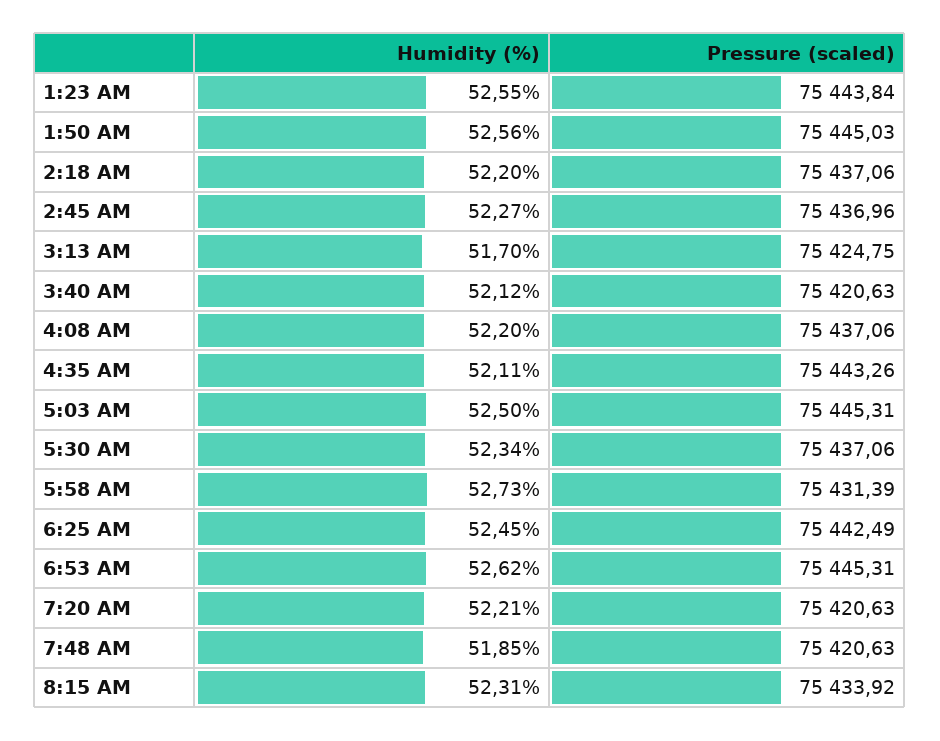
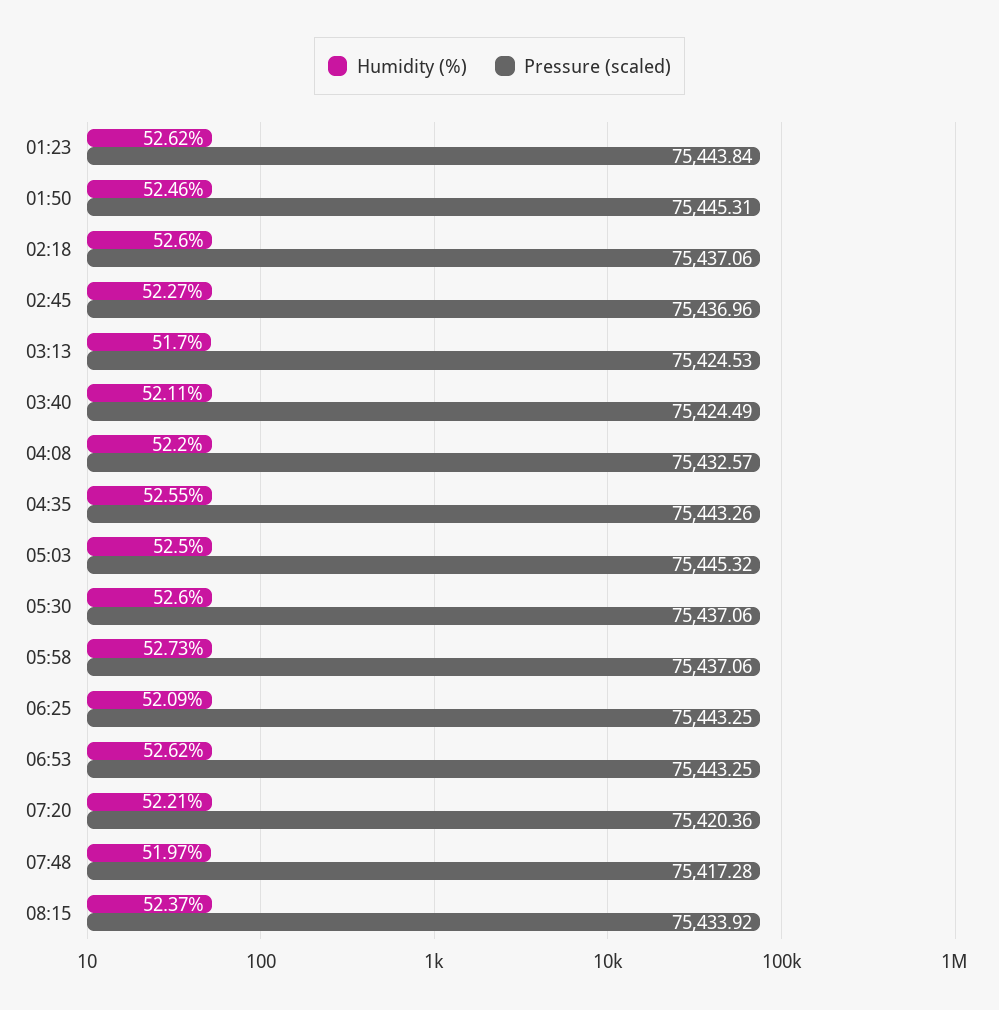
Humidity (%), 1:23 AM: 52.55 -> 52.62
Humidity (%), 1:50 AM: 52.56 -> 52.46
Pressure (scaled), 1:50 AM: 75445.03 -> 75445.31
Humidity (%), 2:18 AM: 52.2 -> 52.6
Pressure (scaled), 3:13 AM: 75424.75 -> 75424.53
Humidity (%), 3:40 AM: 52.12 -> 52.11
Pressure (scaled), 3:40 AM: 75420.63 -> 75424.49
Pressure (scaled), 4:08 AM: 75437.06 -> 75432.57
Humidity (%), 4:35 AM: 52.11 -> 52.55
Pressure (scaled), 5:03 AM: 75445.31 -> 75445.32
Humidity (%), 5:30 AM: 52.34 -> 52.6
Pressure (scaled), 5:58 AM: 75431.39 -> 75437.06
Humidity (%), 6:25 AM: 52.45 -> 52.09
Pressure (scaled), 6:25 AM: 75442.49 -> 75443.25
Pressure (scaled), 6:53 AM: 75445.31 -> 75443.25
Pressure (scaled), 7:20 AM: 75420.63 -> 75420.36
Humidity (%), 7:48 AM: 51.85 -> 51.97
Pressure (scaled), 7:48 AM: 75420.63 -> 75417.28
Humidity (%), 8:15 AM: 52.31 -> 52.37

